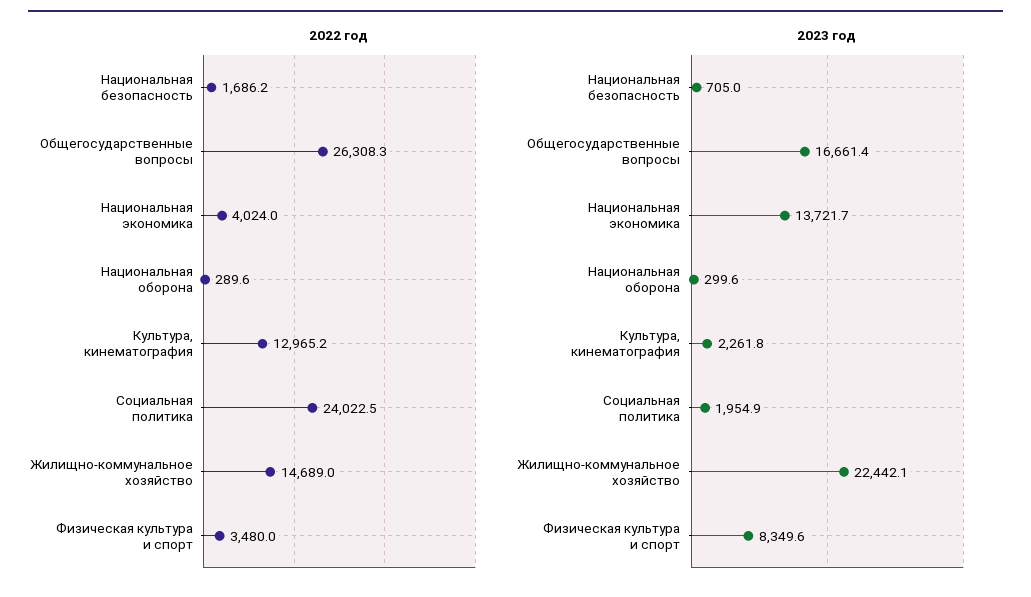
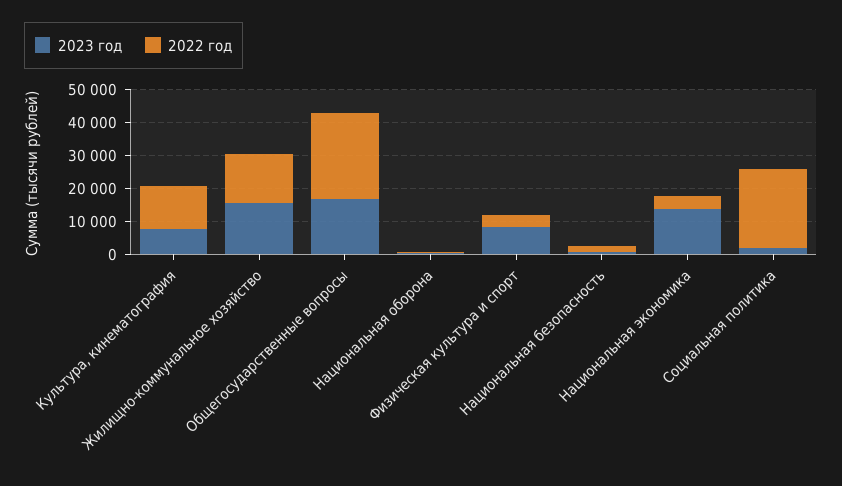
2023 год, Культура, кинематография: 2261.8 -> 7500
2023 год, Жилищно-коммунальное хозяйство: 22442.1 -> 15000

